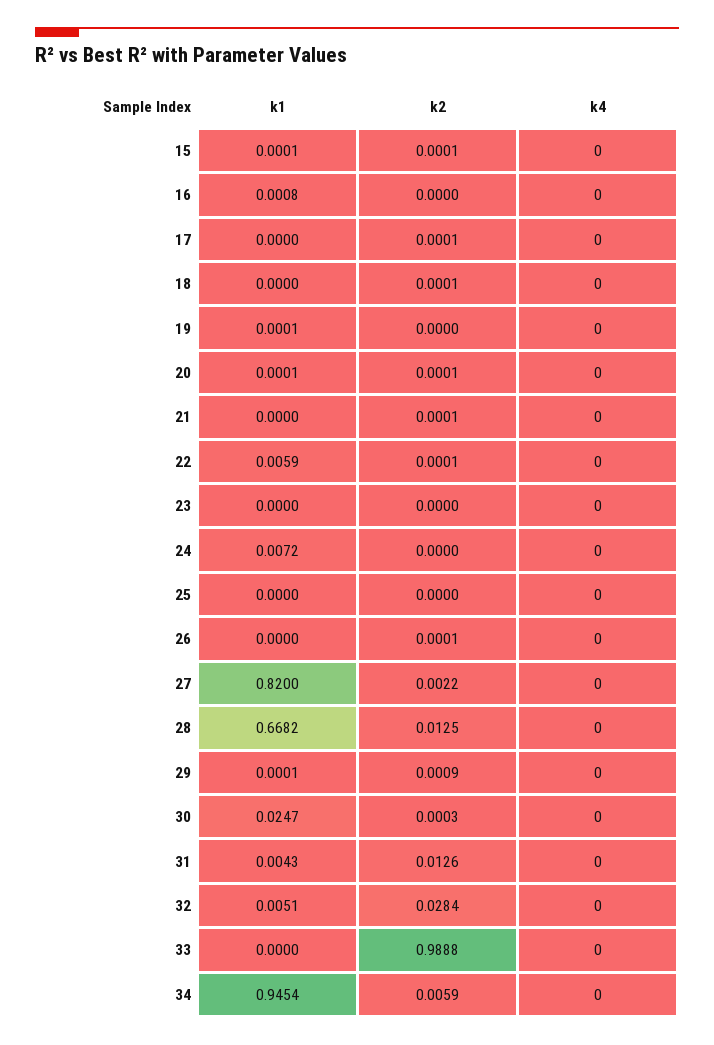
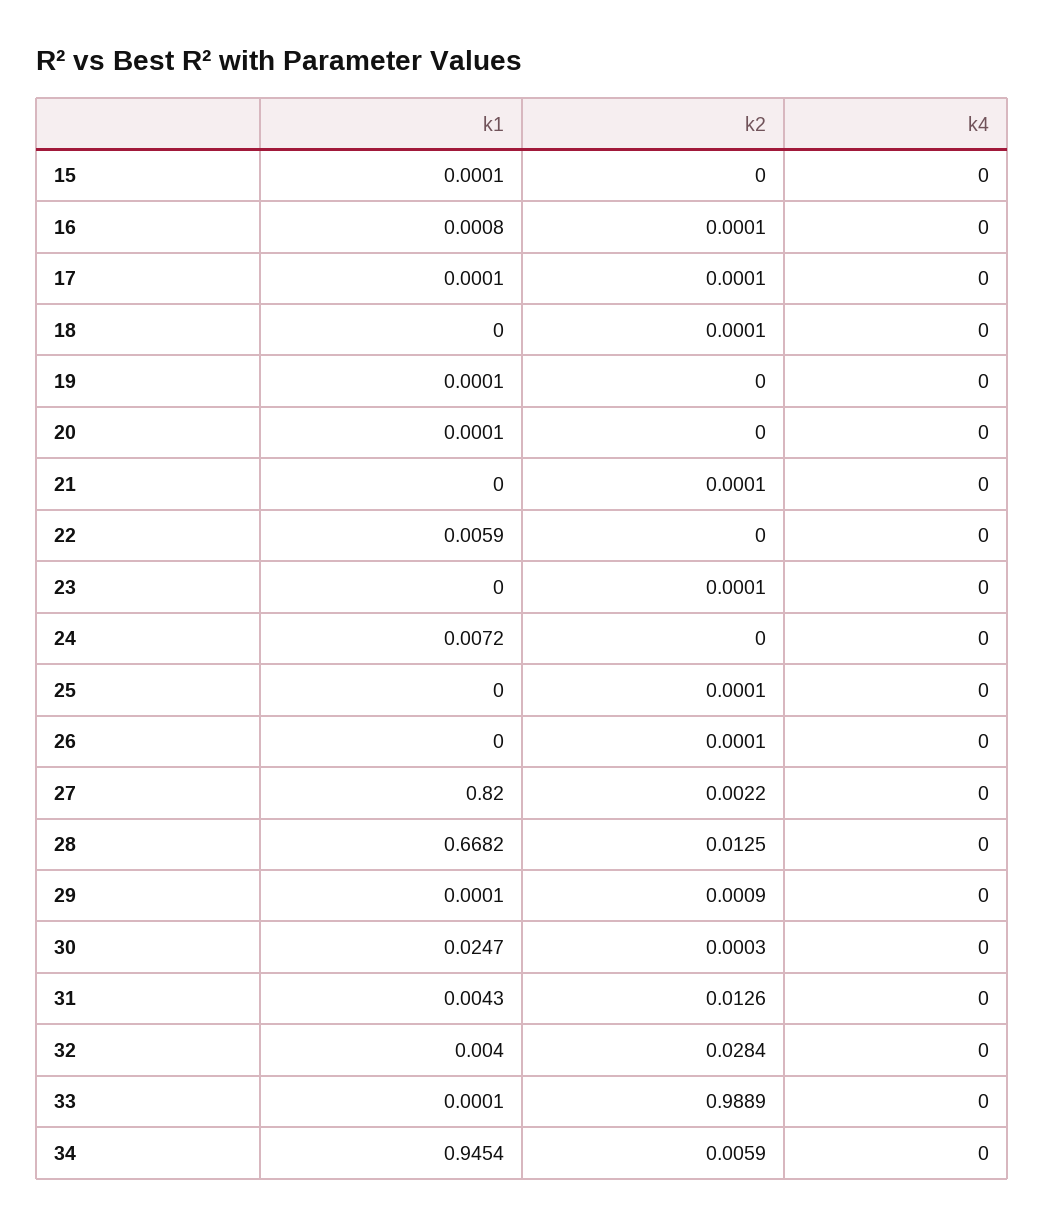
k2, 15: 0.0001 -> 0
k2, 16: 0 -> 0.0001
k1, 17: 0 -> 0.0001
k2, 20: 0.0001 -> 0
k2, 22: 0.0001 -> 0
k2, 23: 0 -> 0.0001
k2, 25: 0 -> 0.0001
k1, 32: 0.0051 -> 0.004
k1, 33: 0 -> 0.0001
k2, 33: 0.9888 -> 0.9889

